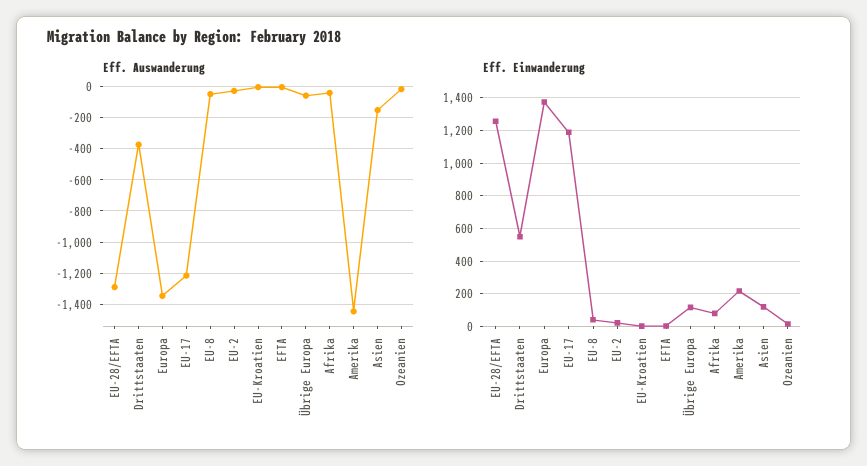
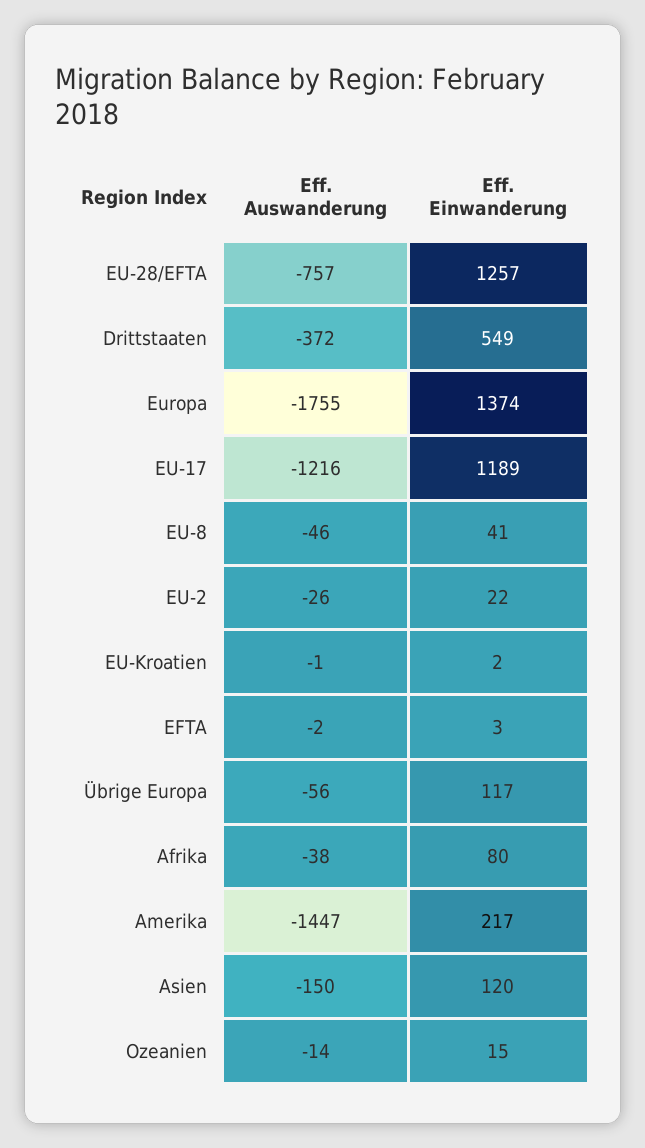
Eff. Auswanderung, EU-28/EFTA: -1300 -> -757
Eff. Auswanderung, Europa: -1350 -> -1755

